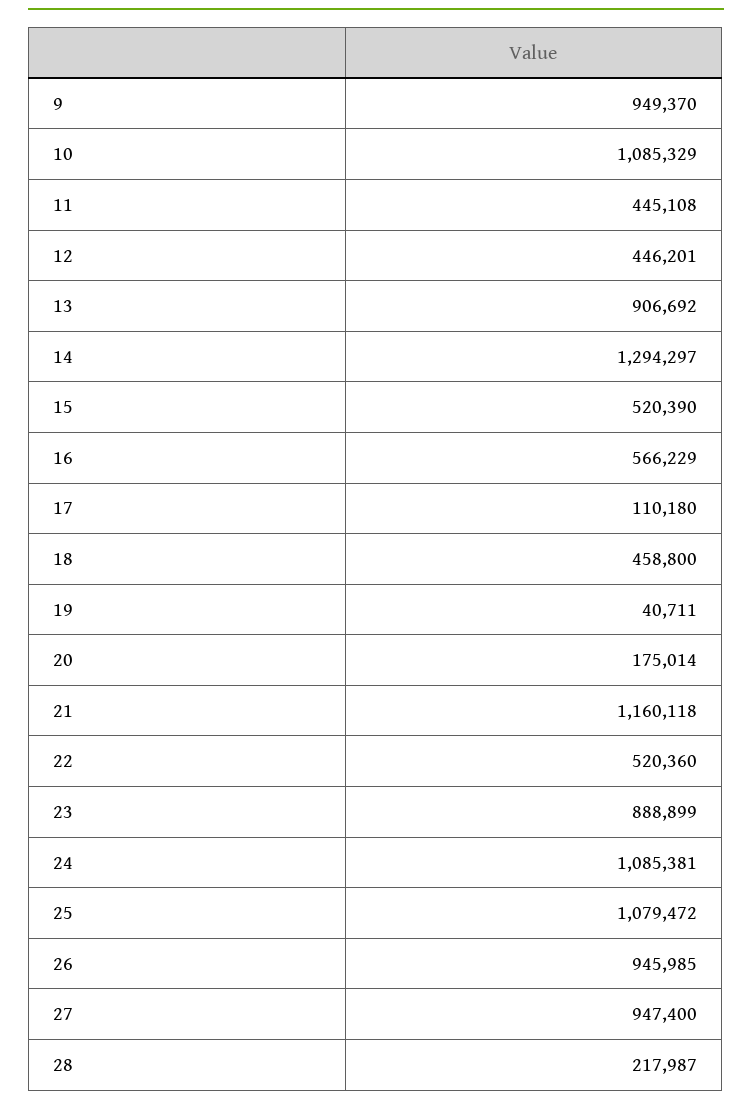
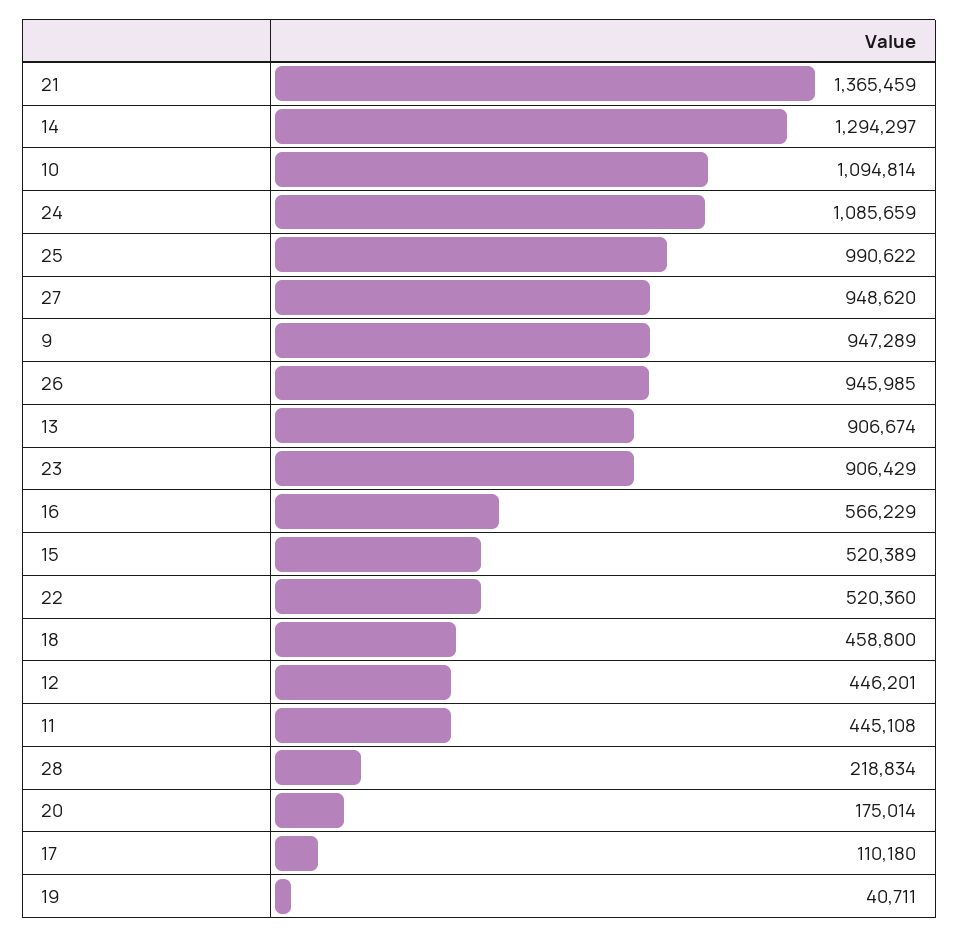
9: 949370 -> 947289
10: 1085329 -> 1094814
13: 906692 -> 906674
15: 520390 -> 520389
21: 1160118 -> 1365459
23: 888899 -> 906429
24: 1085381 -> 1085659
25: 1079472 -> 990622
27: 947400 -> 948620
28: 217987 -> 218834

